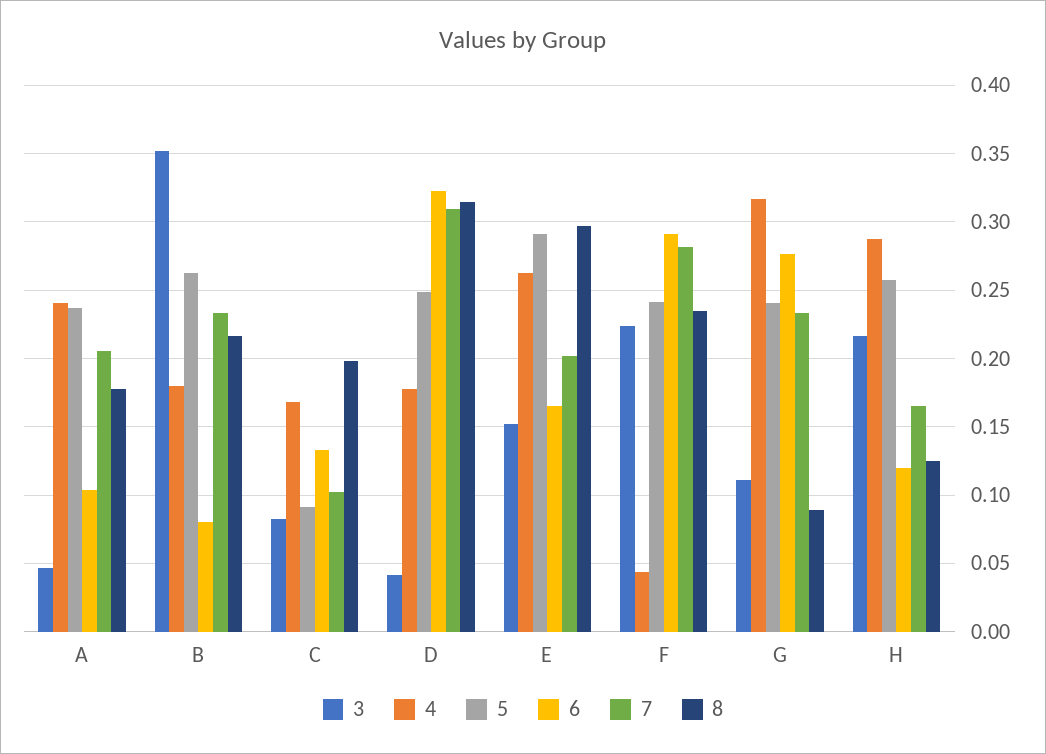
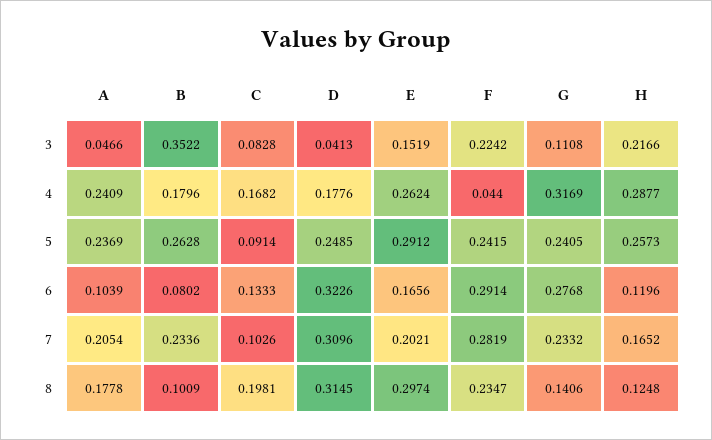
8, B: 0.215 -> 0.1009
8, G: 0.09 -> 0.1406

